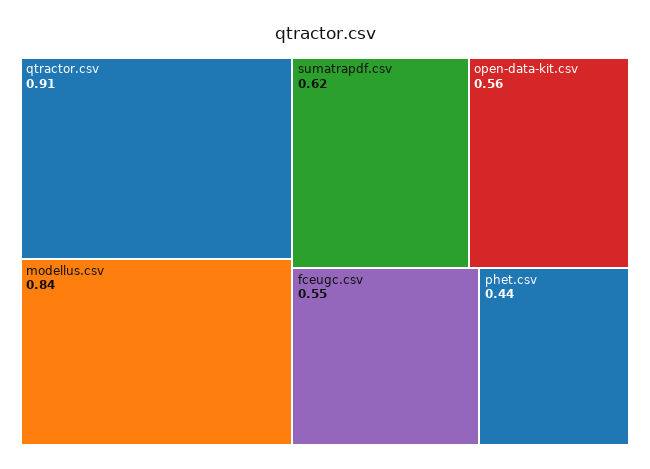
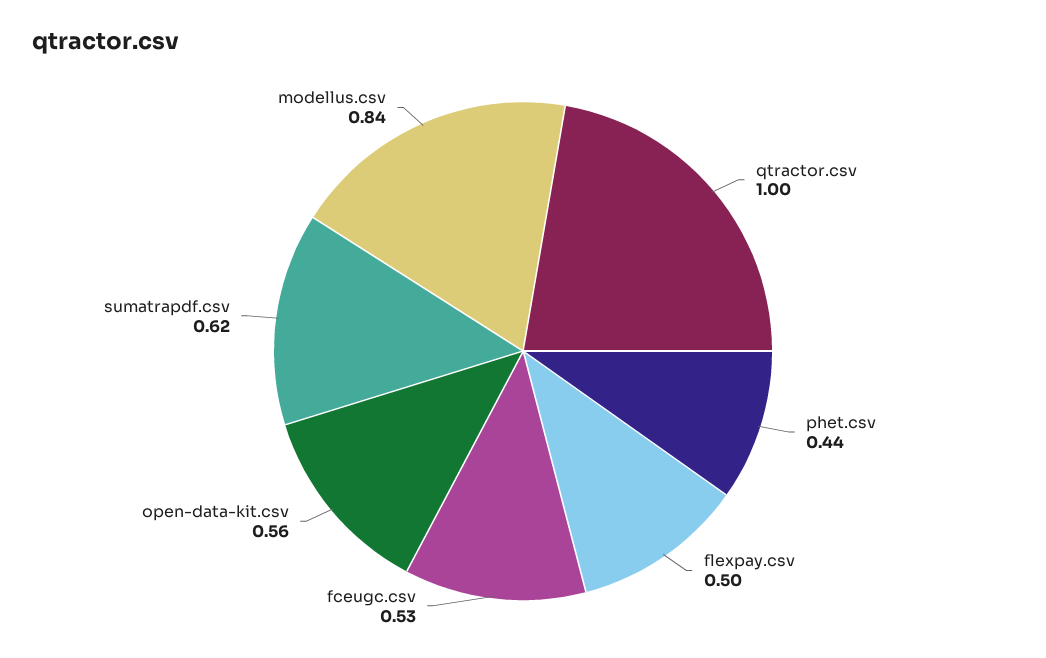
qtractor.csv: 0.91 -> 1
fceugc.csv: 0.55 -> 0.53
flexpay.csv: none -> 0.5

